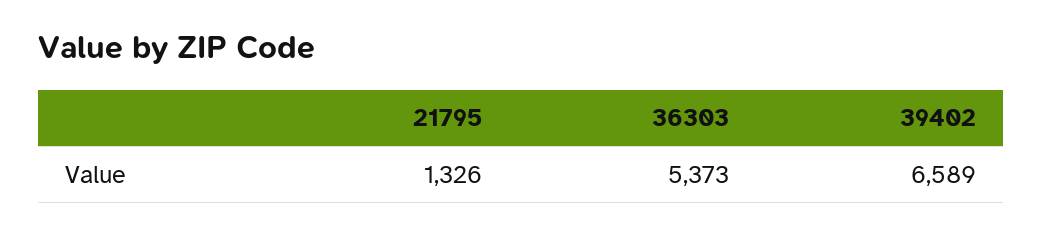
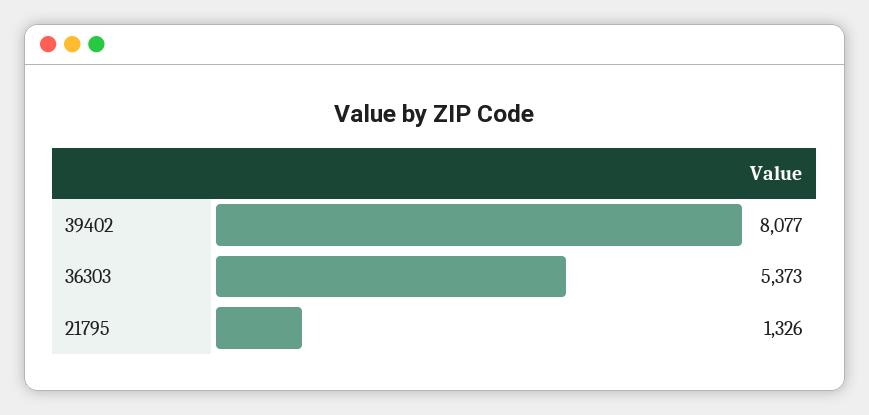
39402: 6589 -> 8077

